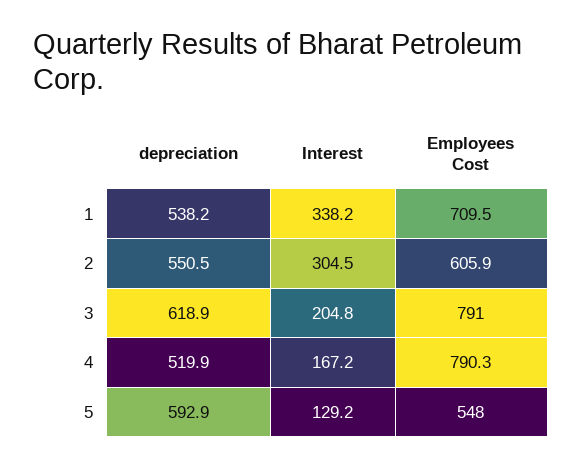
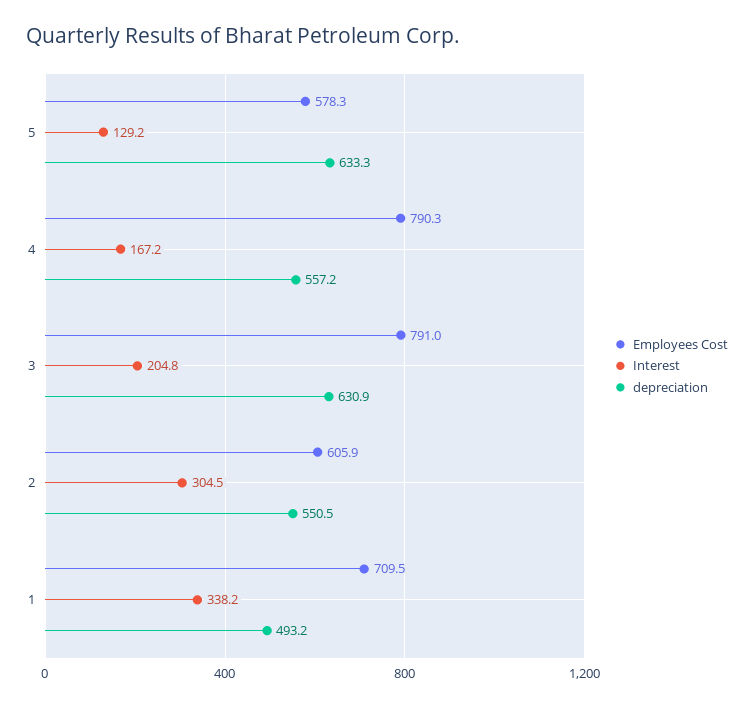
depreciation, 1: 538.2 -> 493.2
depreciation, 3: 618.9 -> 630.9
depreciation, 4: 519.9 -> 557.2
depreciation, 5: 592.9 -> 633.3
Employees Cost, 5: 548 -> 578.3

